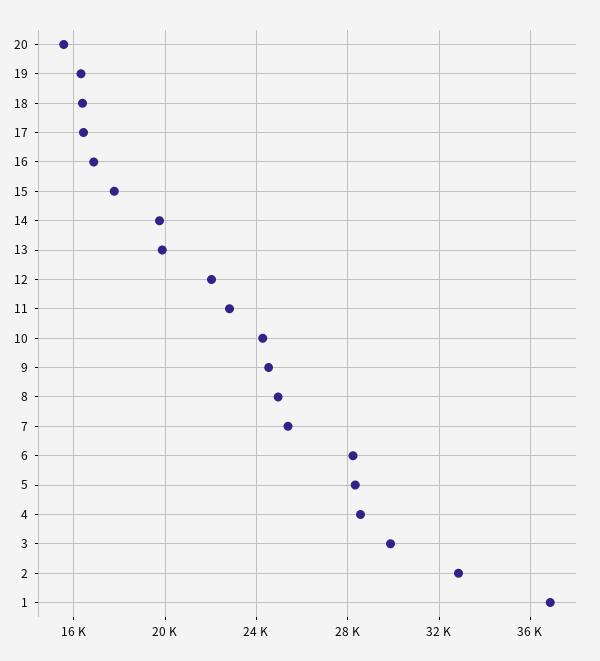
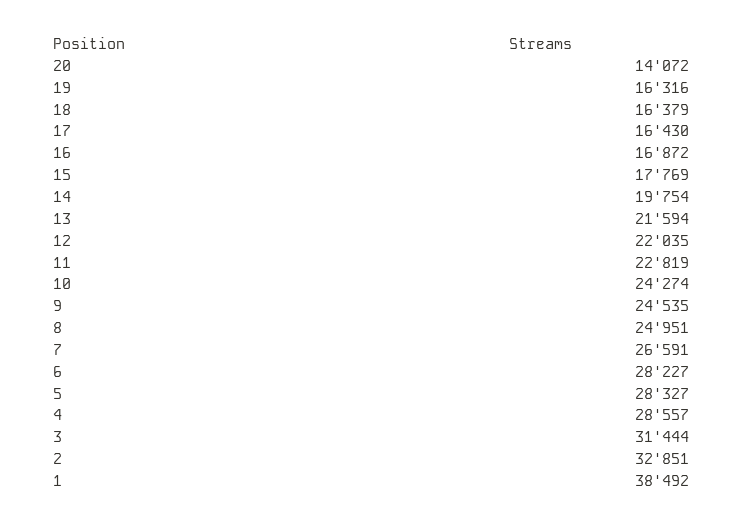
20: 15500 -> 14072
13: 20000 -> 21594
7: 25500 -> 26591
3: 30000 -> 31444
1: 37000 -> 38492

